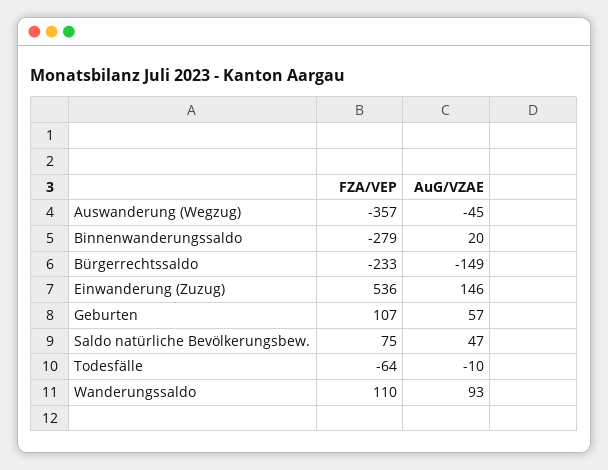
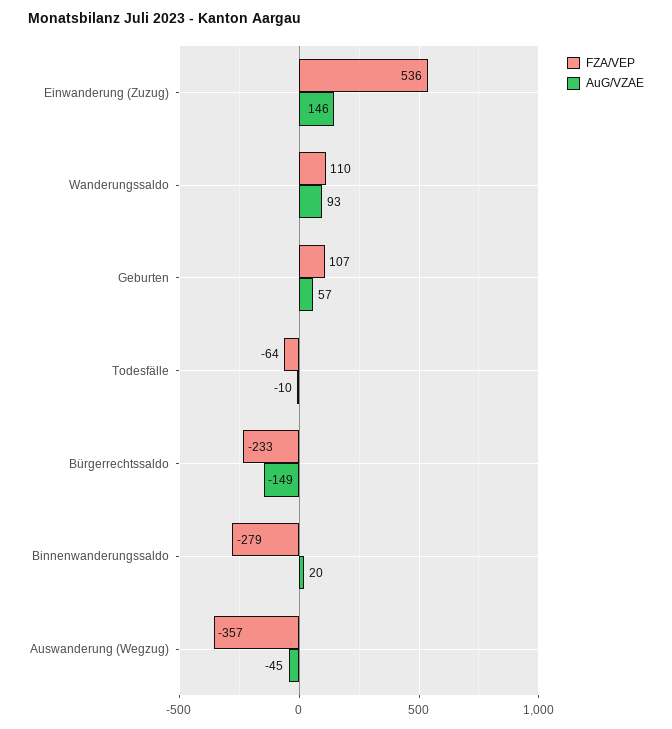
FZA/VEP, Saldo natürliche Bevölkerungsbew.: 75 -> none
AuG/VZAE, Saldo natürliche Bevölkerungsbew.: 47 -> none

